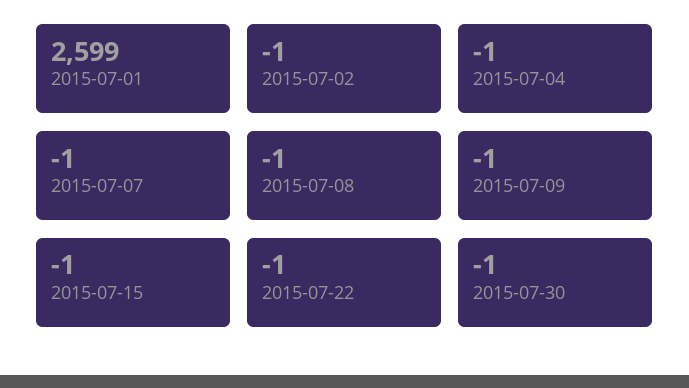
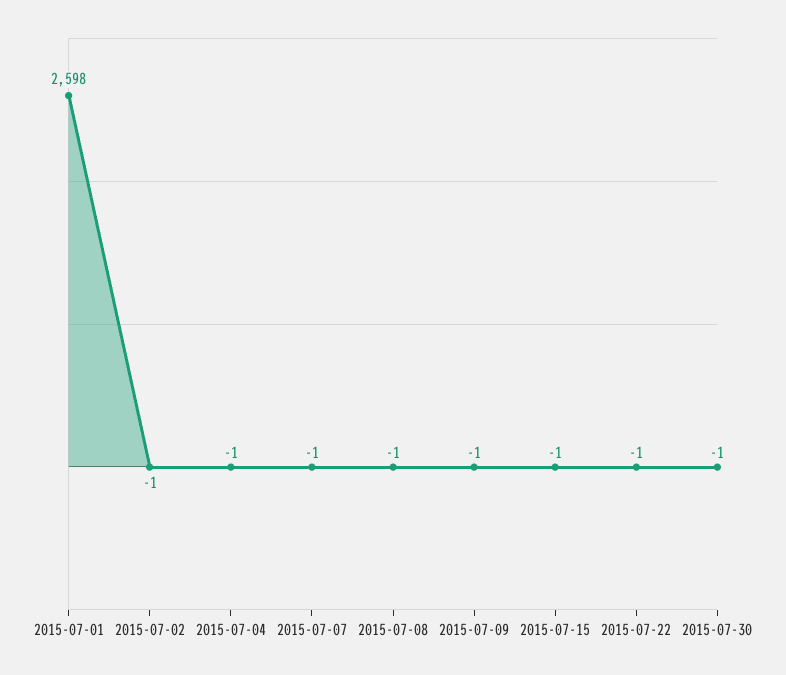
2015-07-01: 2599 -> 2598

